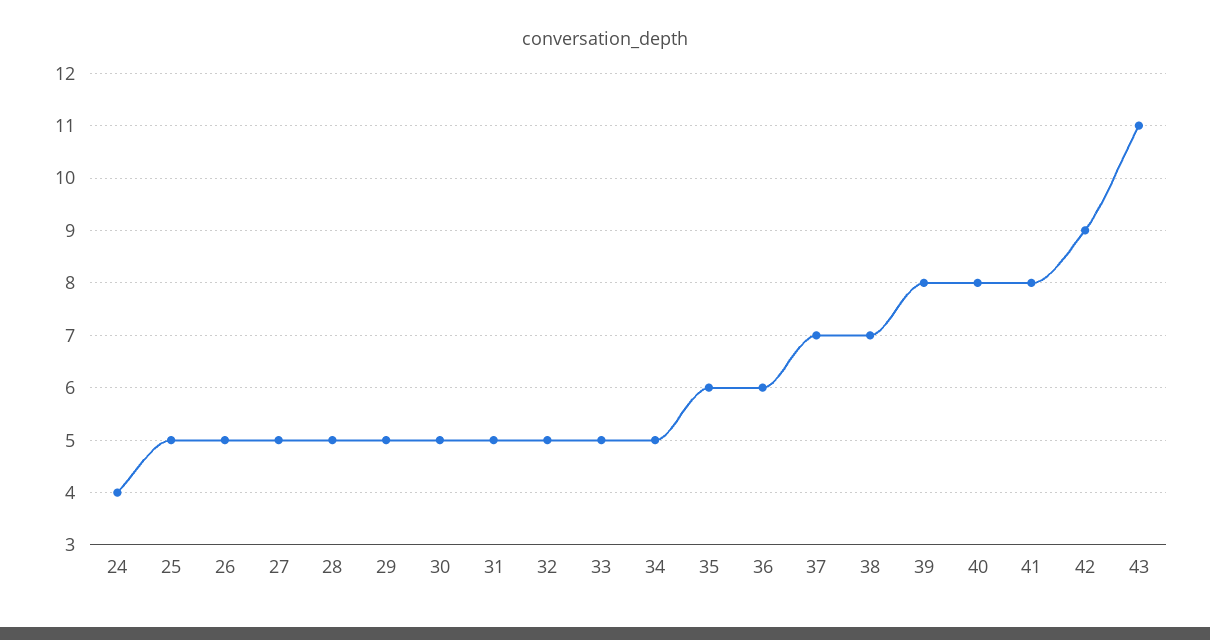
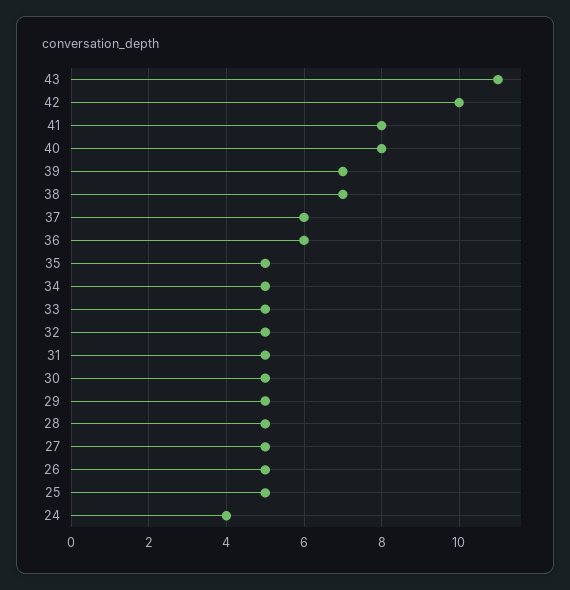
35: 6 -> 5
37: 7 -> 6
39: 8 -> 7
42: 9 -> 10

